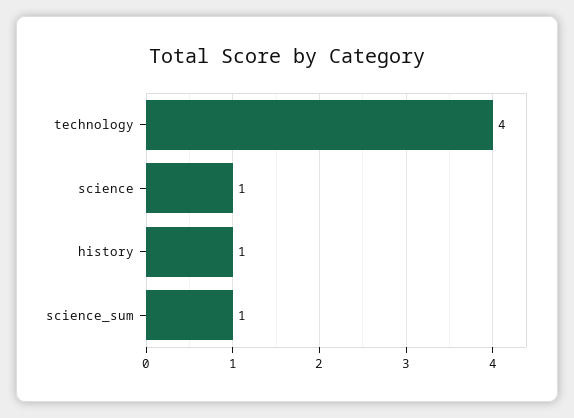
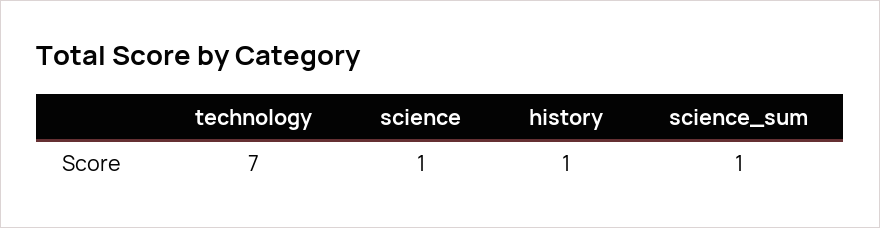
technology: 4 -> 7

